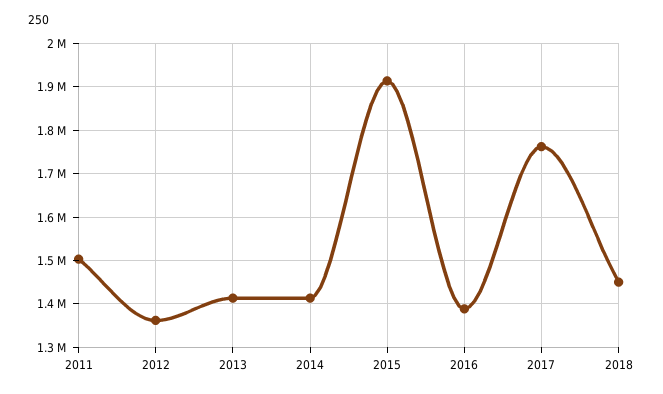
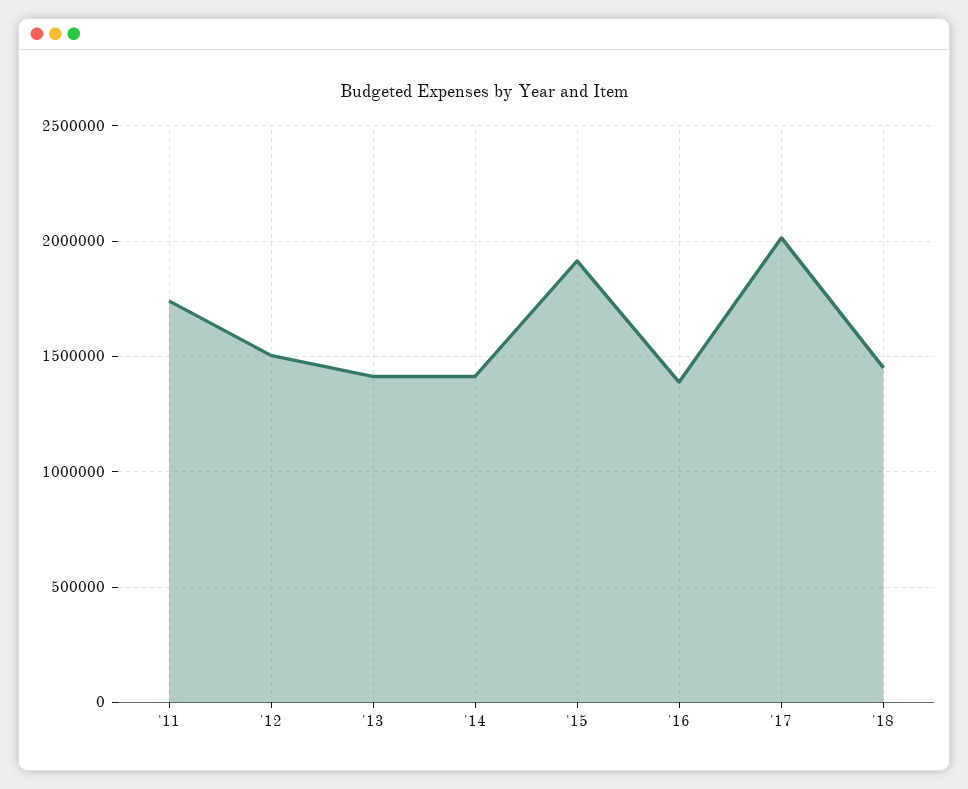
2011: 1500000 -> 1750000
2012: 1360000 -> 1500000
2017: 1760000 -> 2000000

